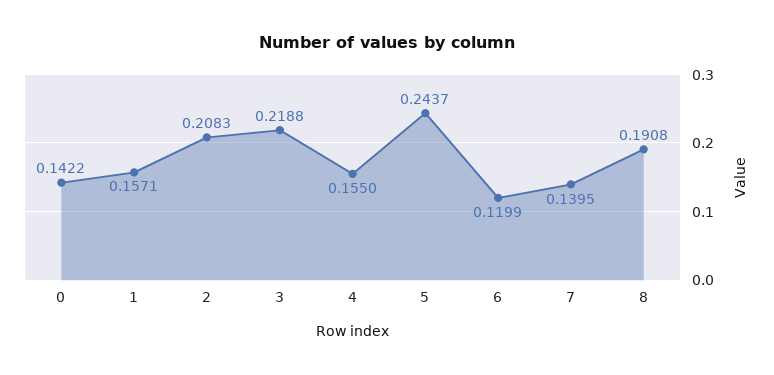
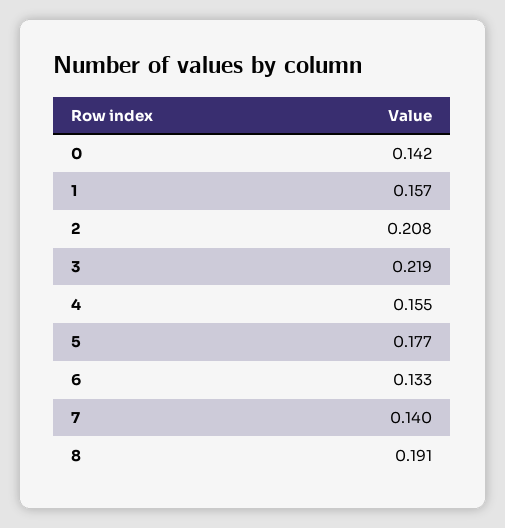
5: 0.2437 -> 0.177
6: 0.1199 -> 0.133

